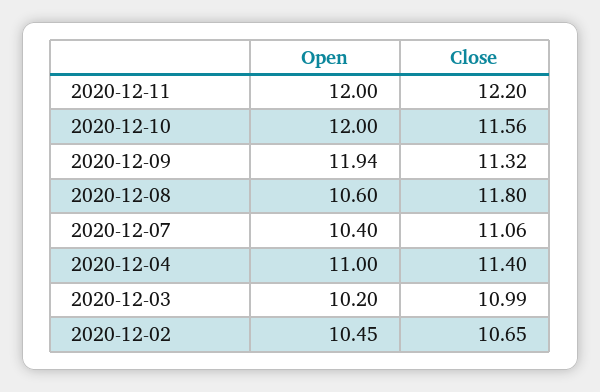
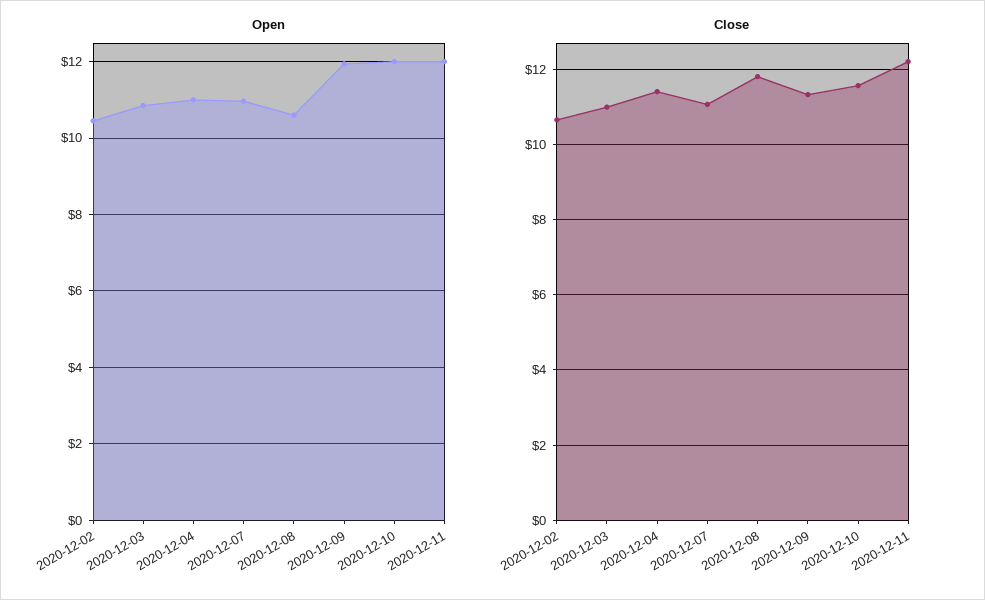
Open, 2020-12-07: 10.4 -> 11
Open, 2020-12-03: 10.2 -> 10.8

